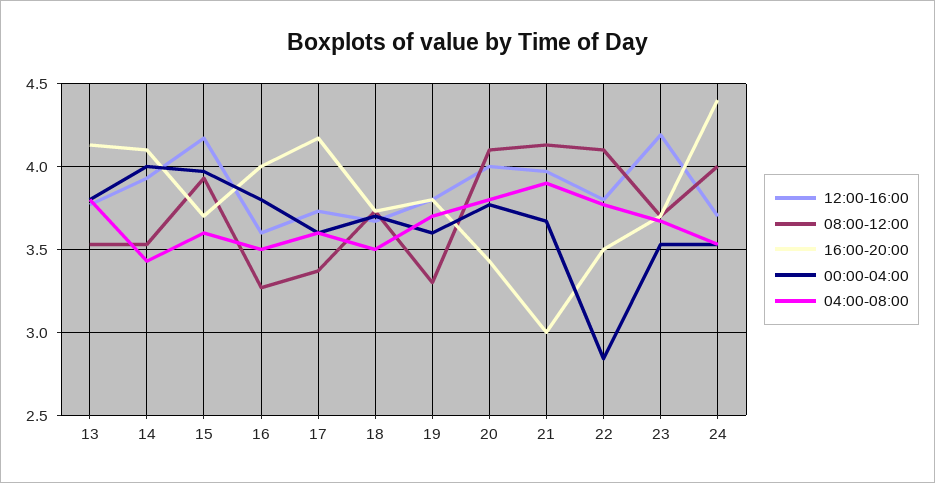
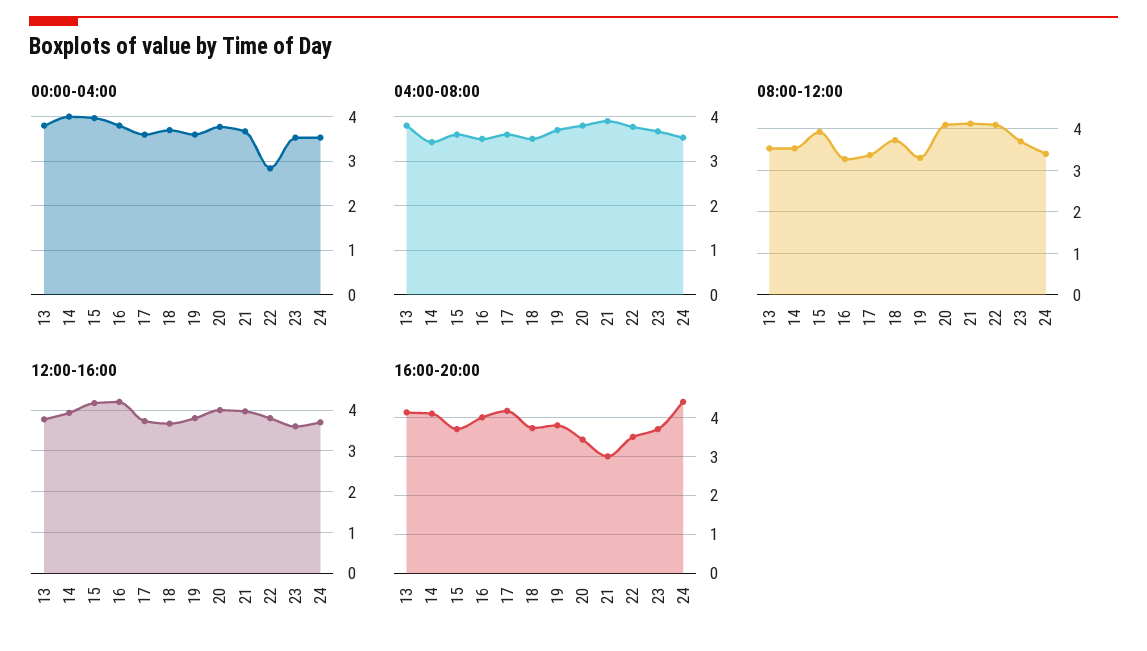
12:00-16:00, 16: 3.6 -> 4.2
12:00-16:00, 23: 4.2 -> 3.6
08:00-12:00, 24: 4 -> 3.4

